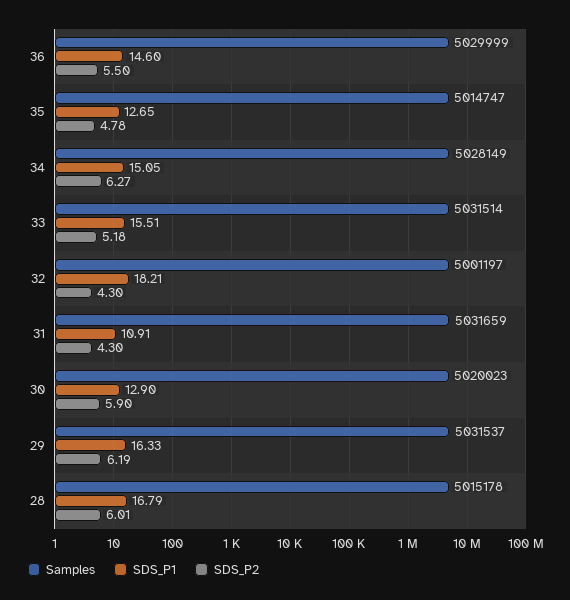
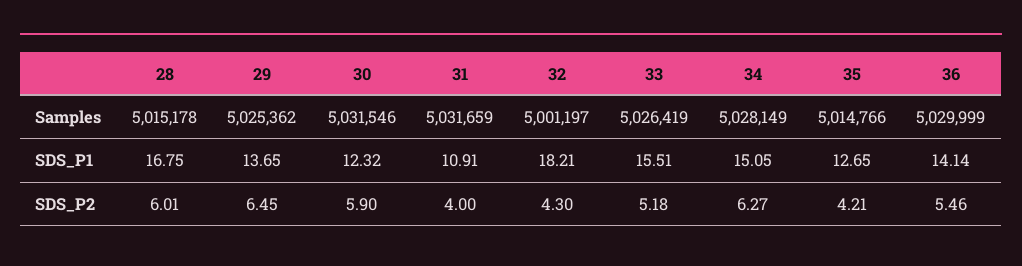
SDS_P1, 36: 14.6 -> 14.14
SDS_P2, 36: 5.5 -> 5.46
Samples, 35: 5014747 -> 5014766
SDS_P2, 35: 4.78 -> 4.21
Samples, 33: 5031514 -> 5026419
SDS_P2, 31: 4.3 -> 4
Samples, 30: 5020023 -> 5031546
SDS_P1, 30: 12.9 -> 12.32
Samples, 29: 5031537 -> 5025362
SDS_P1, 29: 16.33 -> 13.65
SDS_P2, 29: 6.19 -> 6.45
SDS_P1, 28: 16.79 -> 16.75

